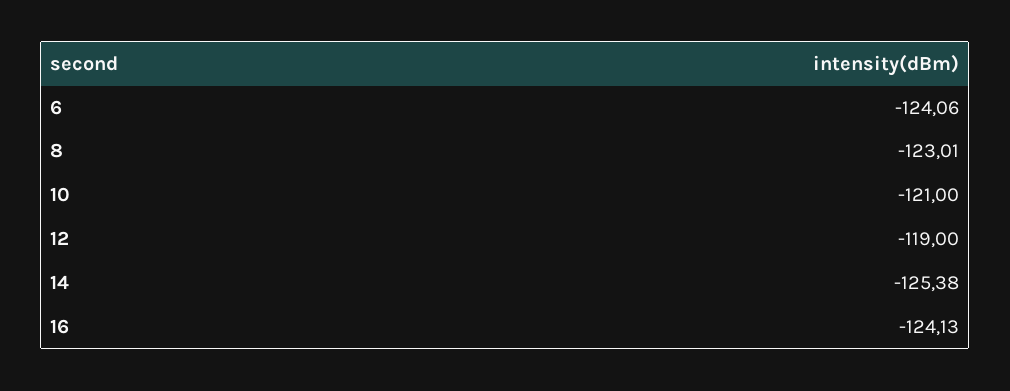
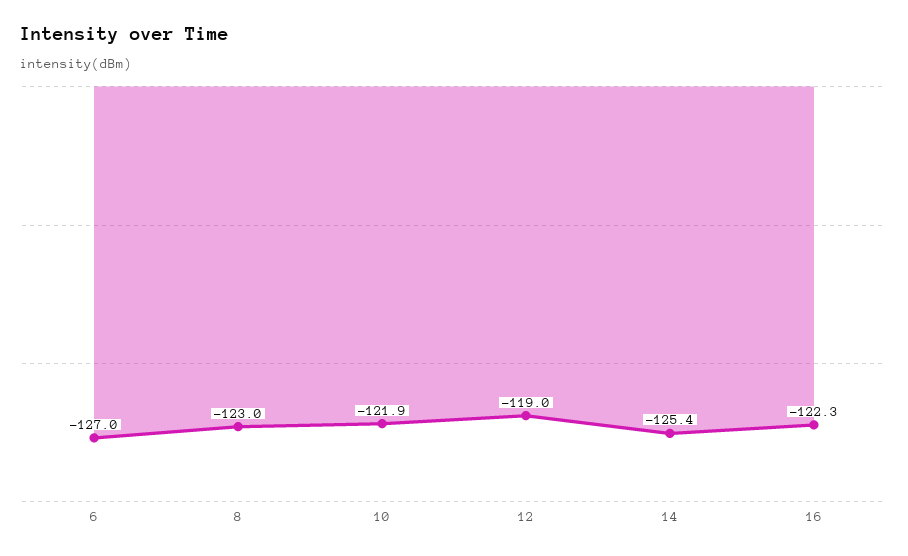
6: -124.06 -> -127
10: -121 -> -121.9
16: -124.13 -> -122.3

